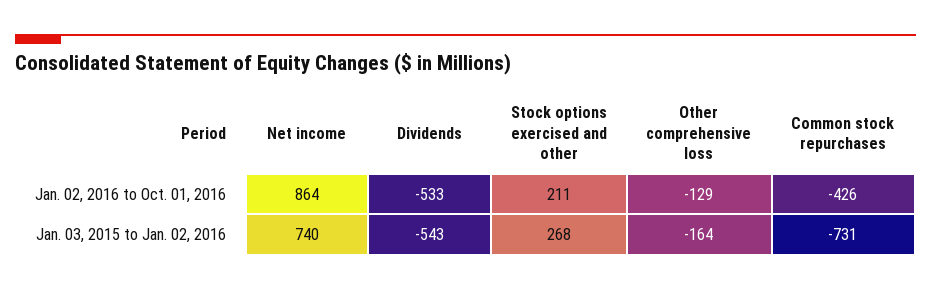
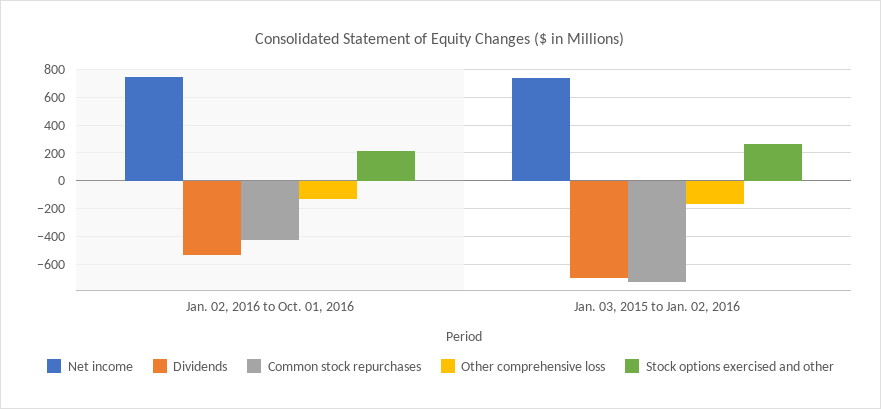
Net income, Jan. 02, 2016 to Oct. 01, 2016: 864 -> 750
Dividends, Jan. 03, 2015 to Jan. 02, 2016: -543 -> -700

